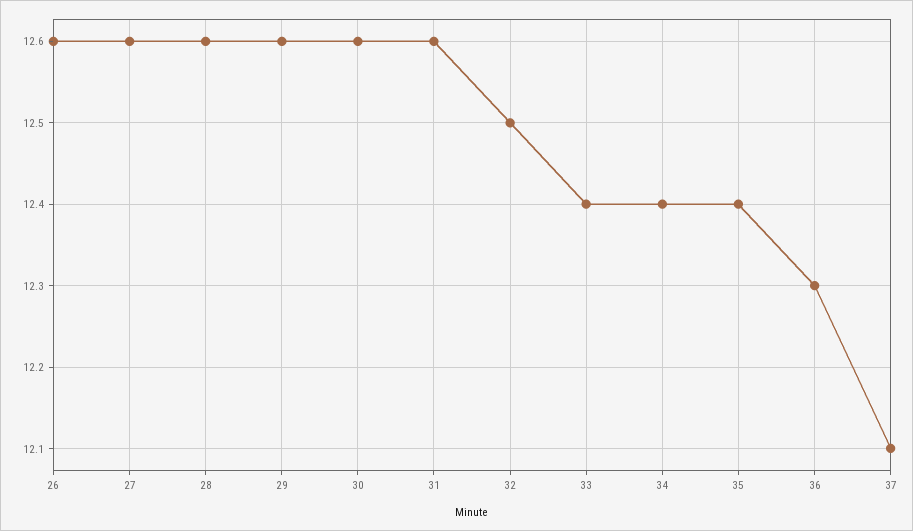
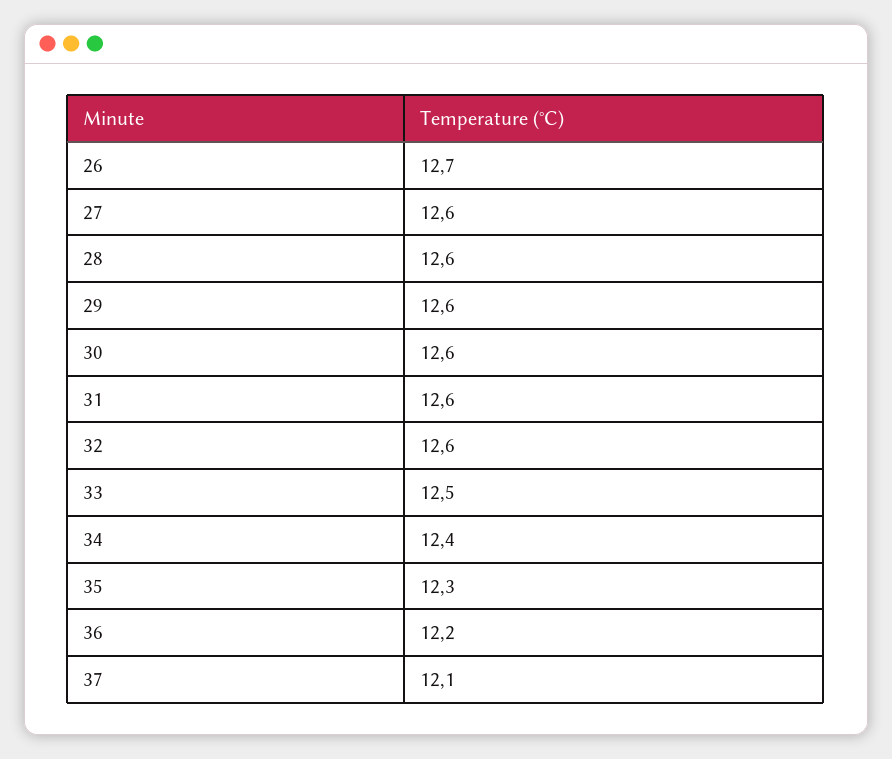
26: 12.6 -> 12.7
32: 12.5 -> 12.6
33: 12.4 -> 12.5
35: 12.4 -> 12.3
36: 12.3 -> 12.2

